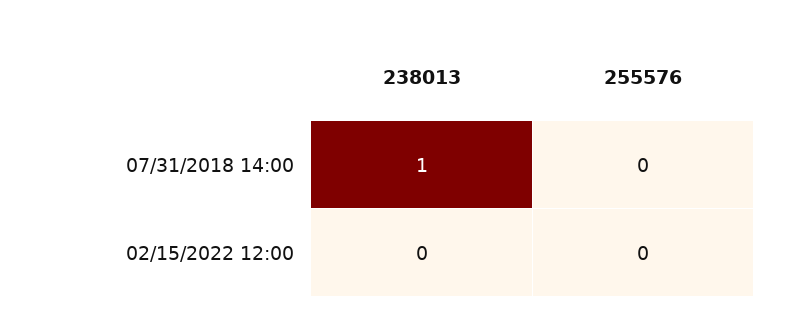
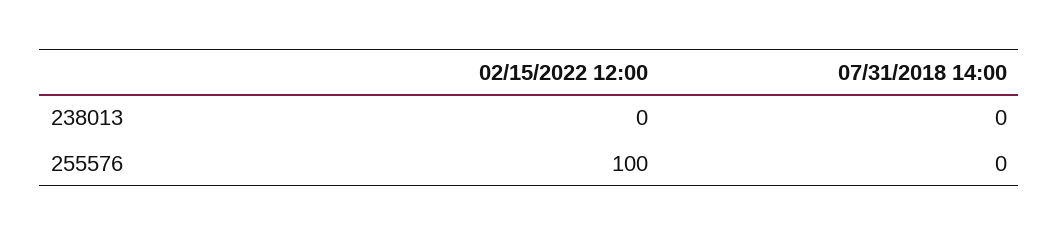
238013, 07/31/2018 14:00: 1 -> 0
255576, 02/15/2022 12:00: 0 -> 100

